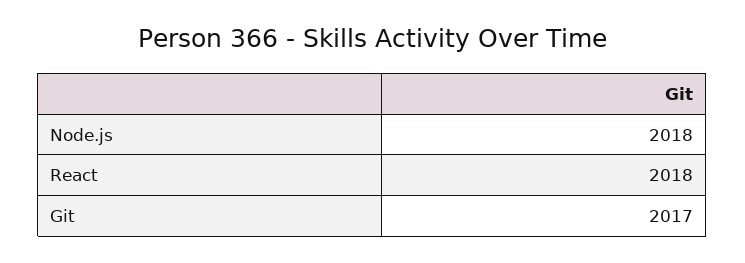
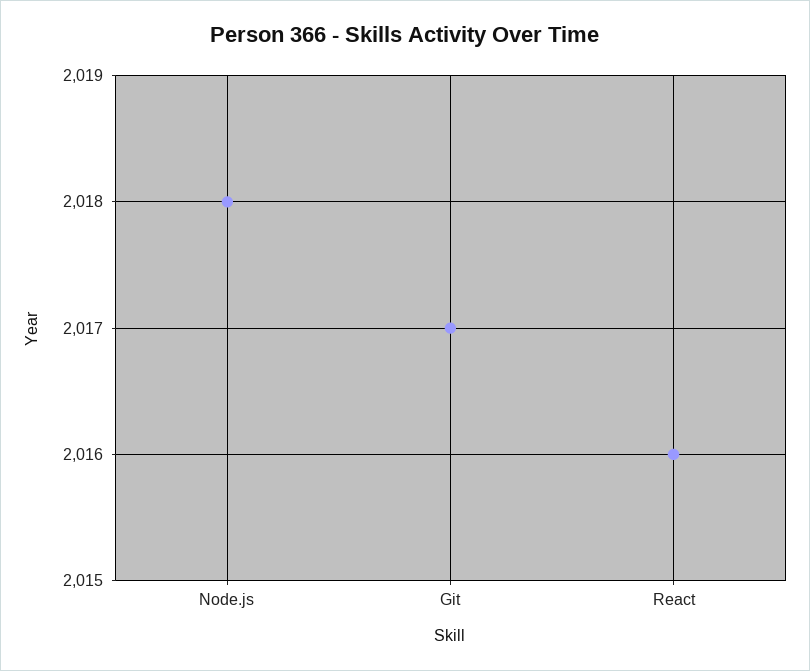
React: 2018 -> 2016

